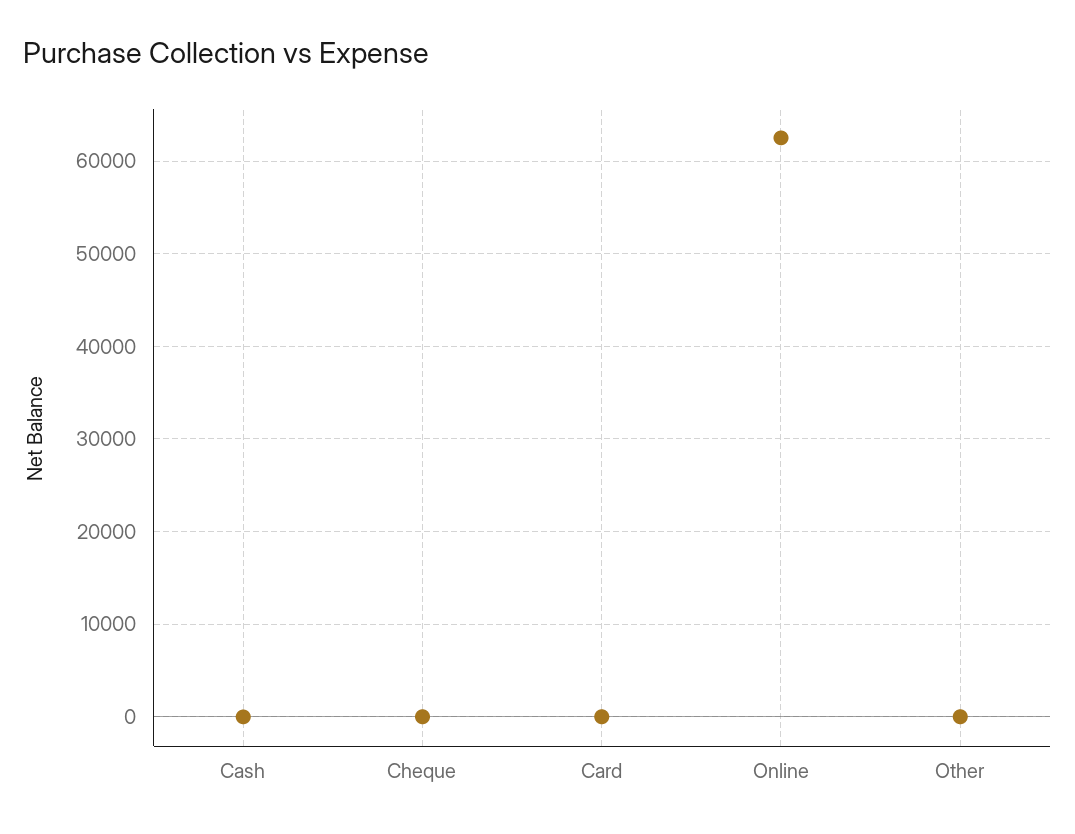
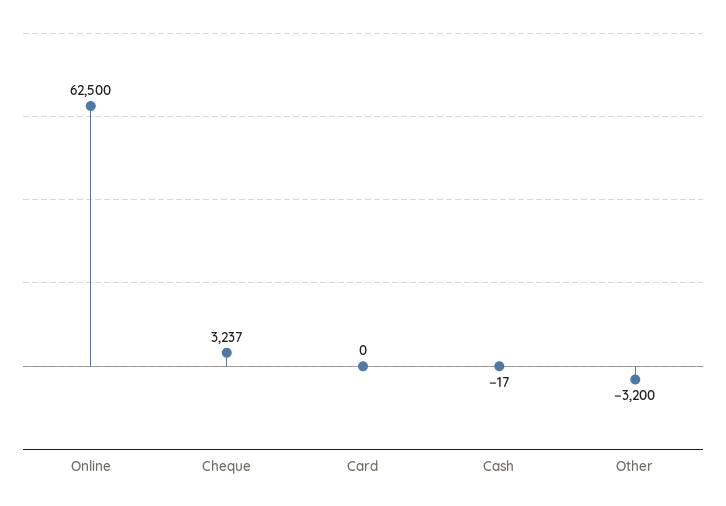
Cheque: 0 -> 3237
Other: 0 -> -3200

